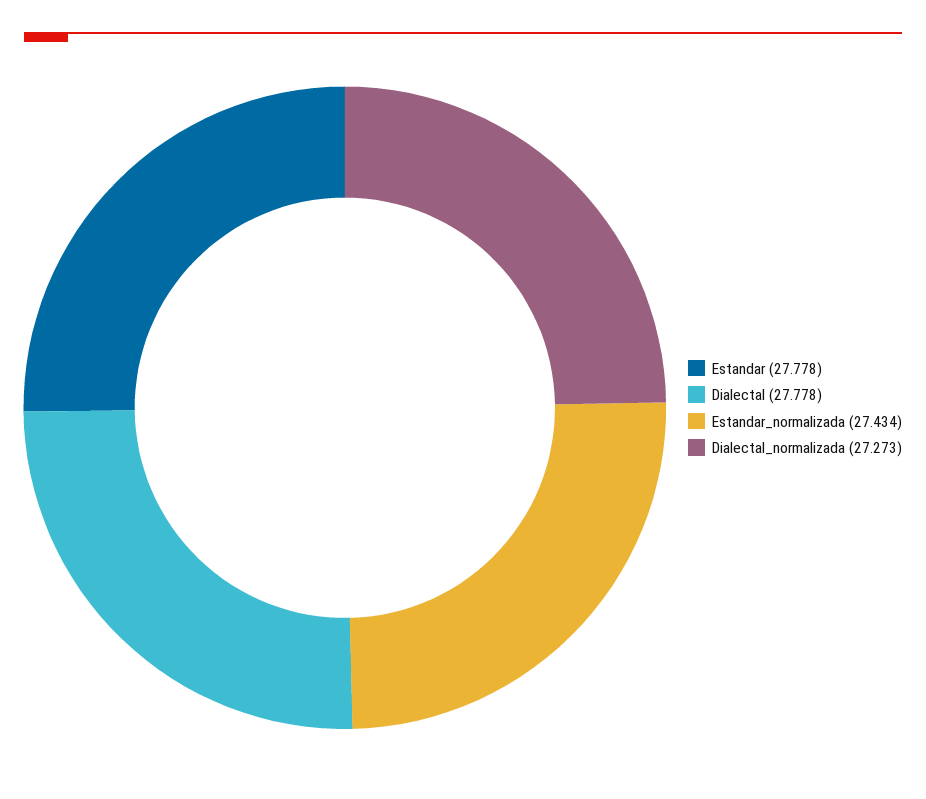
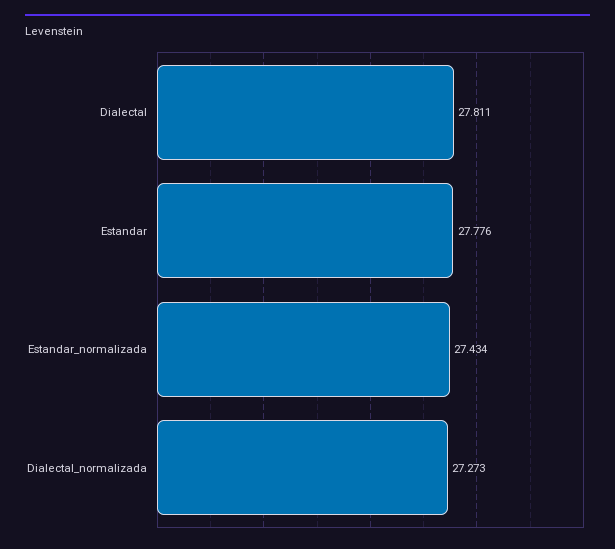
Estandar: 27.778 -> 27.776
Dialectal: 27.778 -> 27.811

